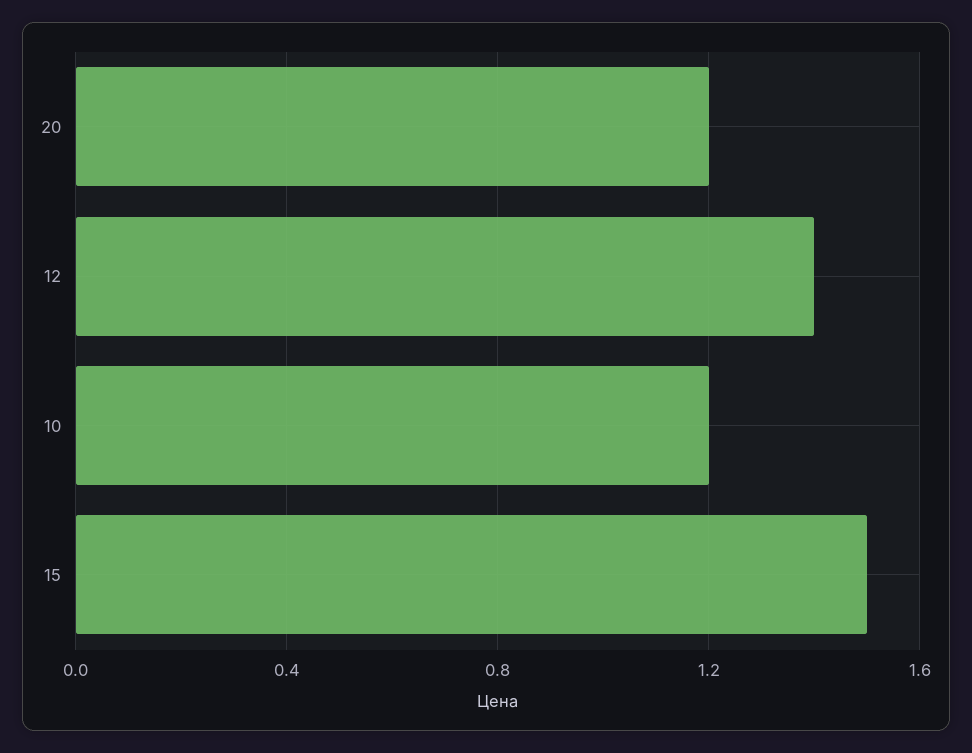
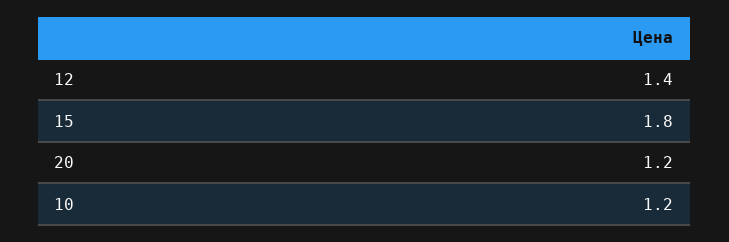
15: 1.5 -> 1.8

